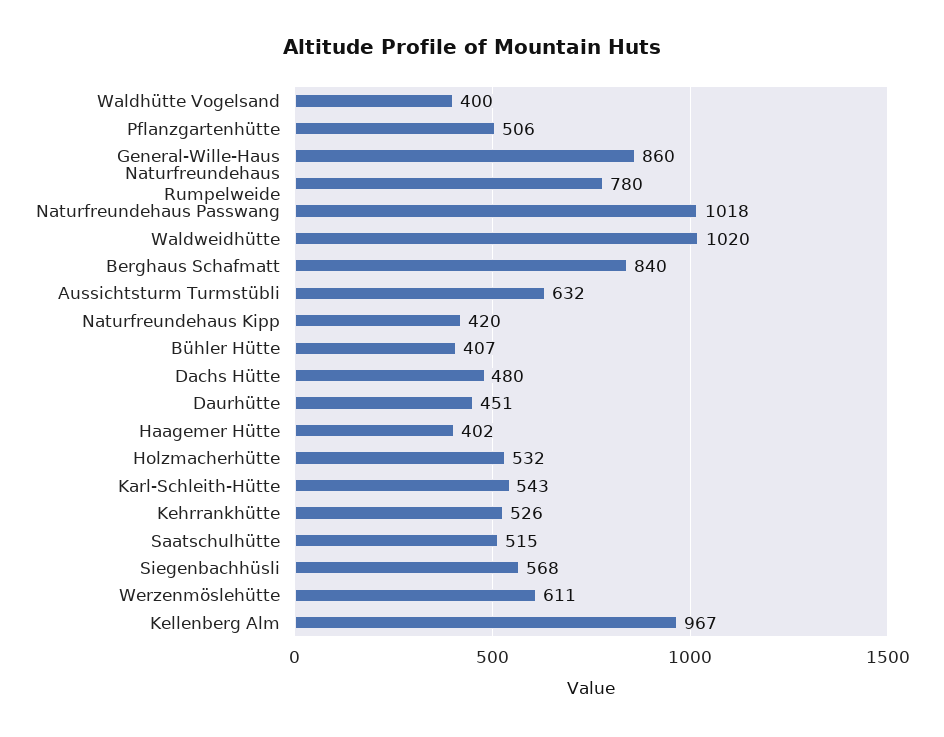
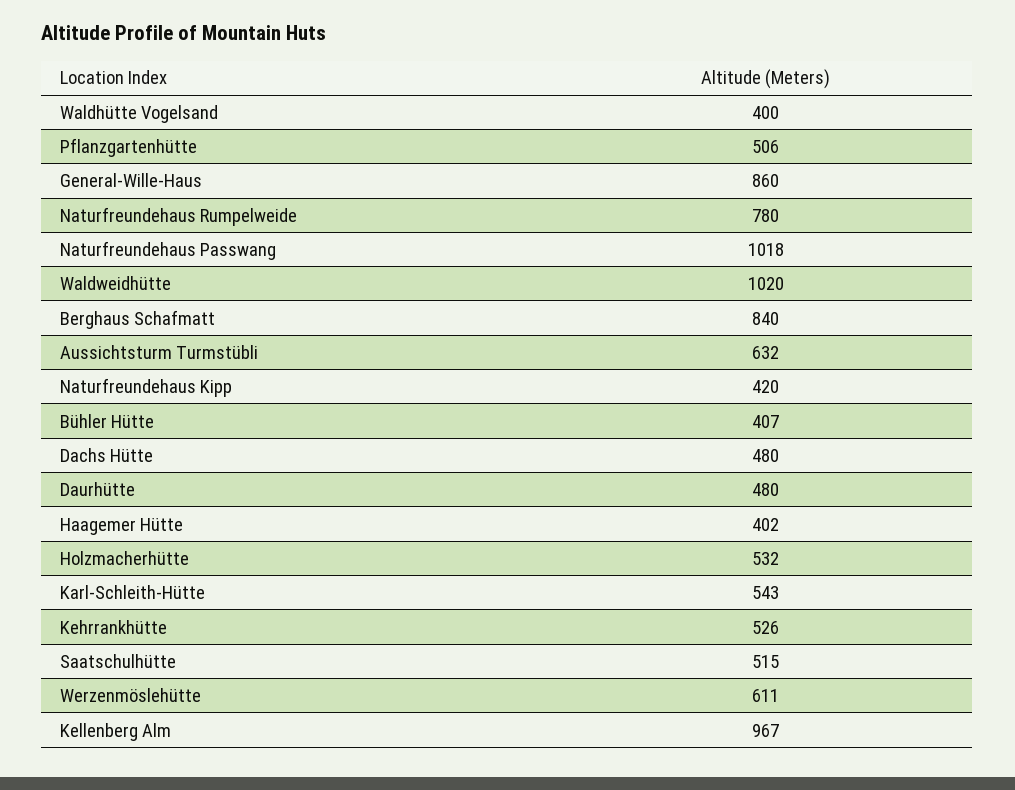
Daurhütte: 451 -> 480
Siegenbachhüsli: 568 -> none

